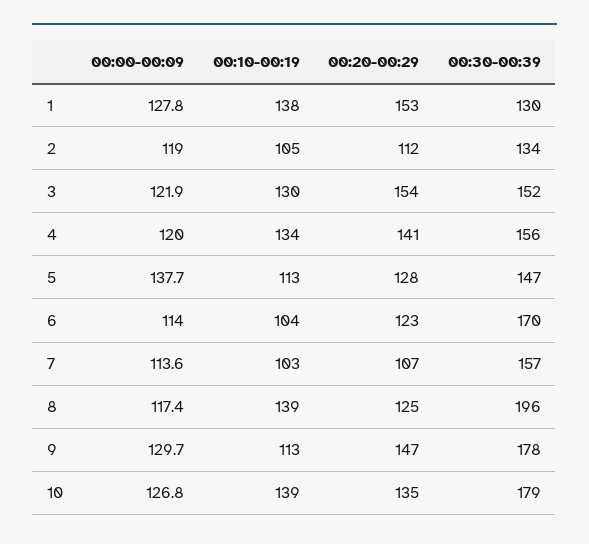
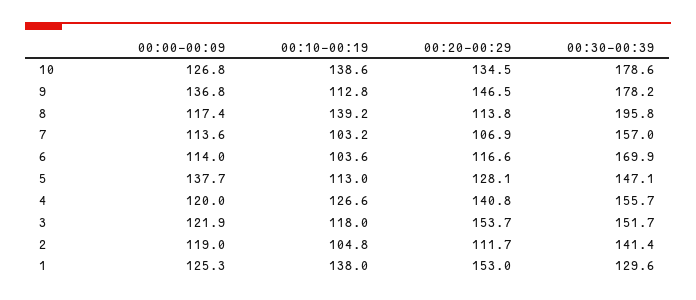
00:00-00:09, 1: 127.8 -> 125.3
00:30-00:39, 2: 134 -> 141.4
00:10-00:19, 3: 130 -> 118
00:10-00:19, 4: 134 -> 126.6
00:20-00:29, 6: 123 -> 116.6
00:20-00:29, 8: 125 -> 113.8
00:00-00:09, 9: 129.7 -> 136.8

